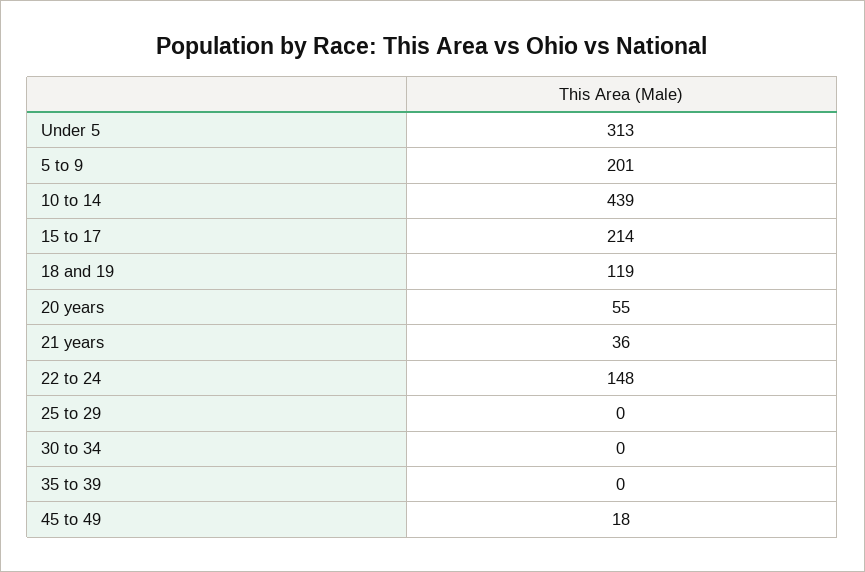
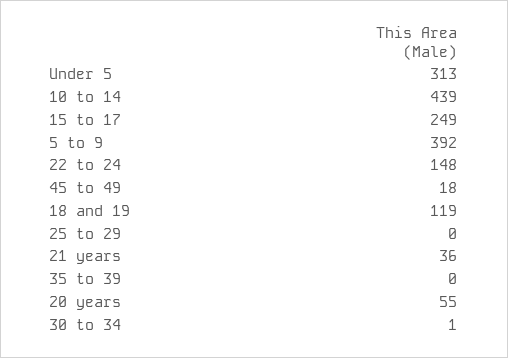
5 to 9: 201 -> 392
15 to 17: 214 -> 249
30 to 34: 0 -> 1

